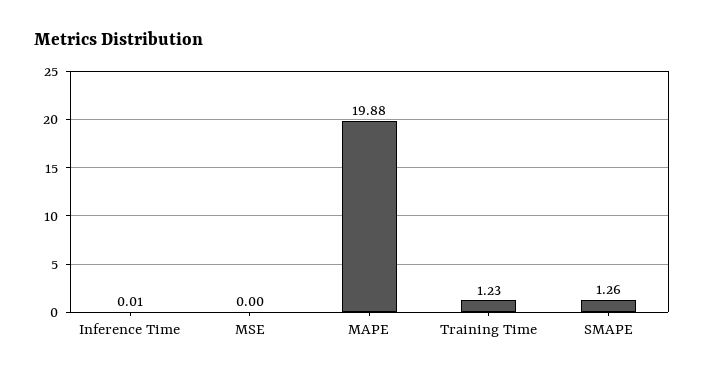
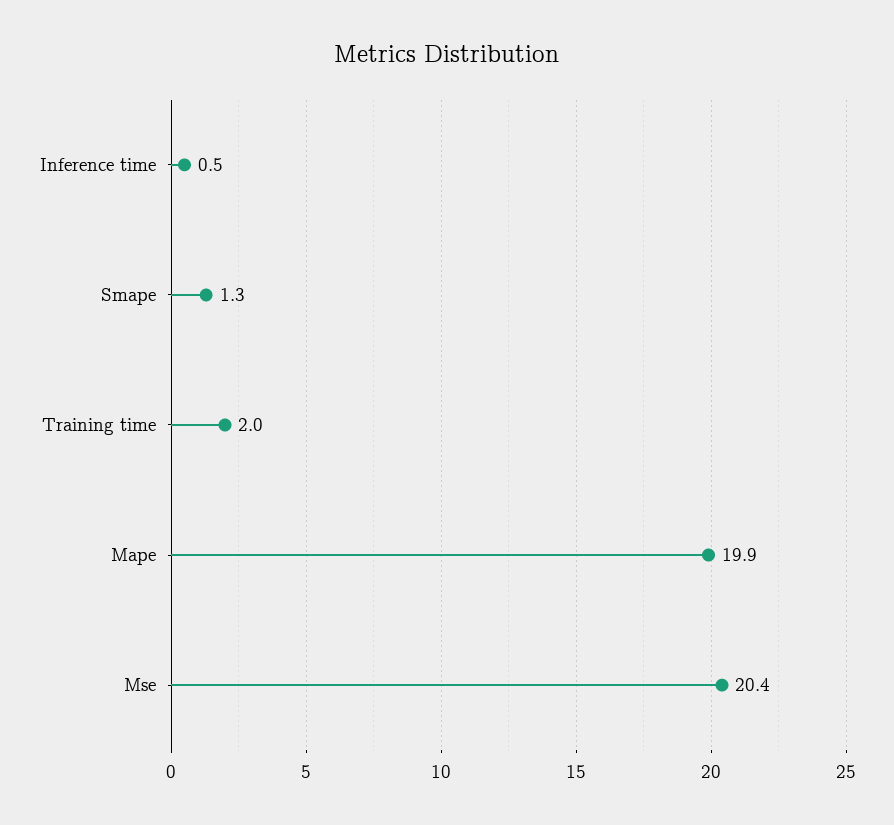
Inference Time: 0.01 -> 0.5
MSE: 0 -> 20.4
Training Time: 1.23 -> 2

